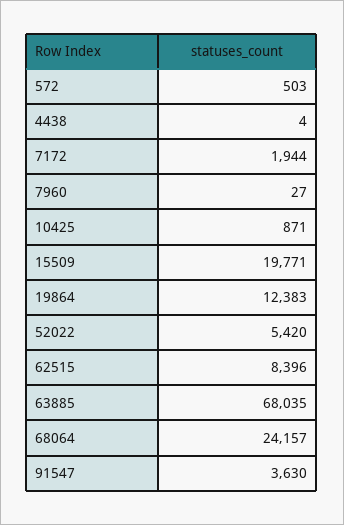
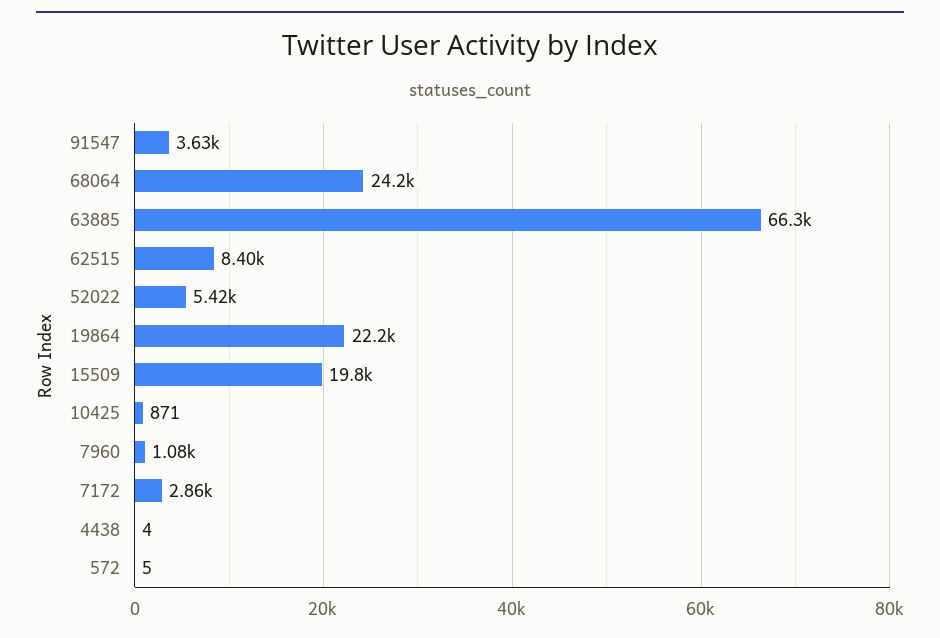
572: 503 -> 5
7172: 1944 -> 2860
7960: 27 -> 1080
19864: 12383 -> 22200
63885: 68035 -> 66300

